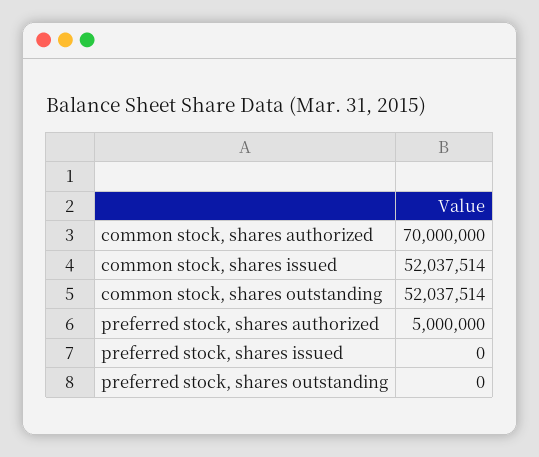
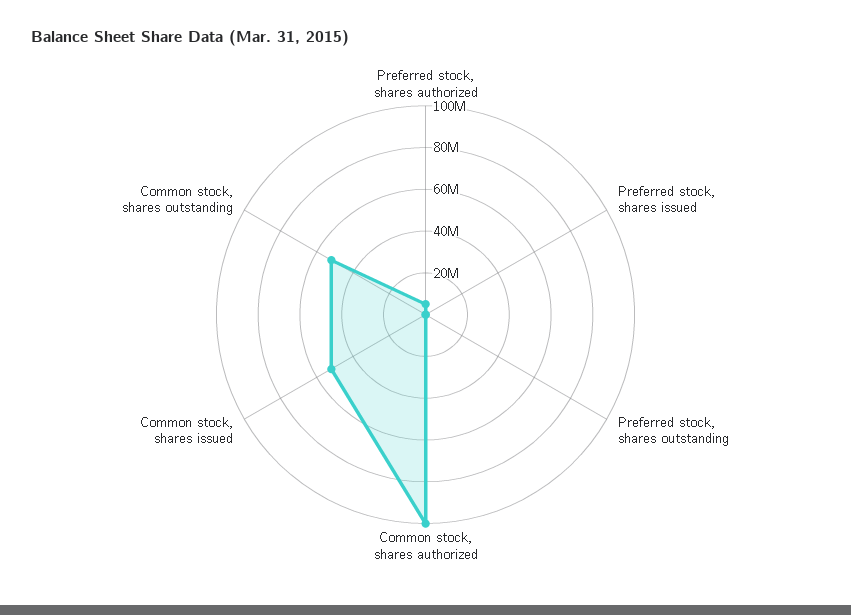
common stock, shares authorized: 70000000 -> 100000000

